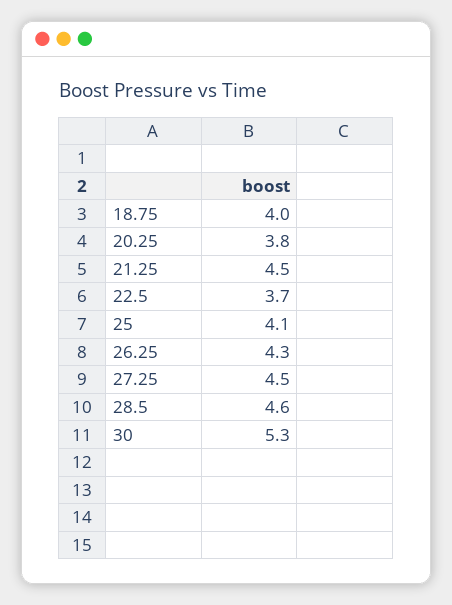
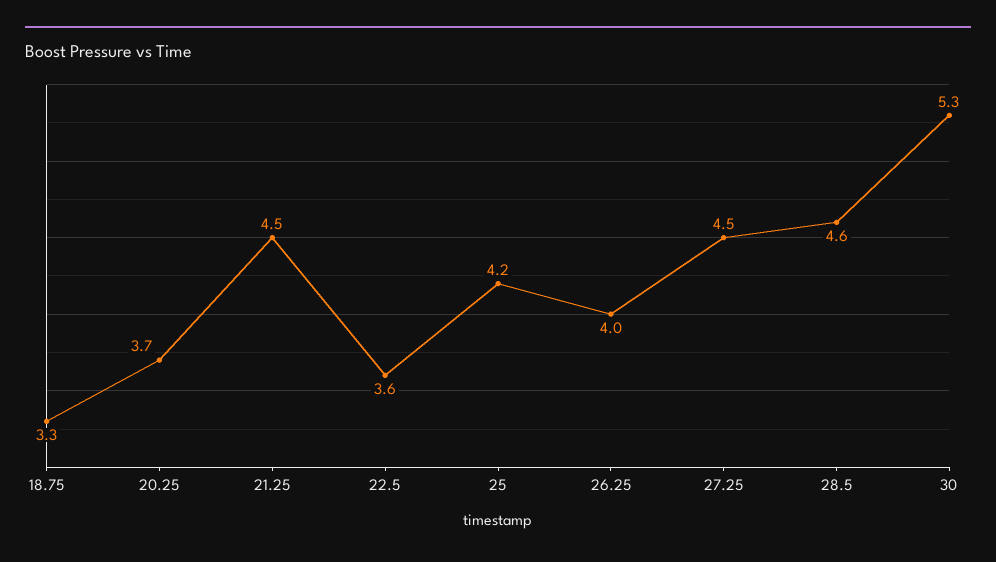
18.75: 4 -> 3.3
20.25: 3.8 -> 3.7
22.5: 3.7 -> 3.6
25: 4.1 -> 4.2
26.25: 4.3 -> 4

